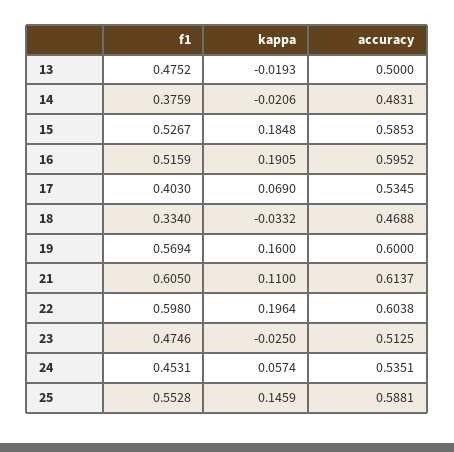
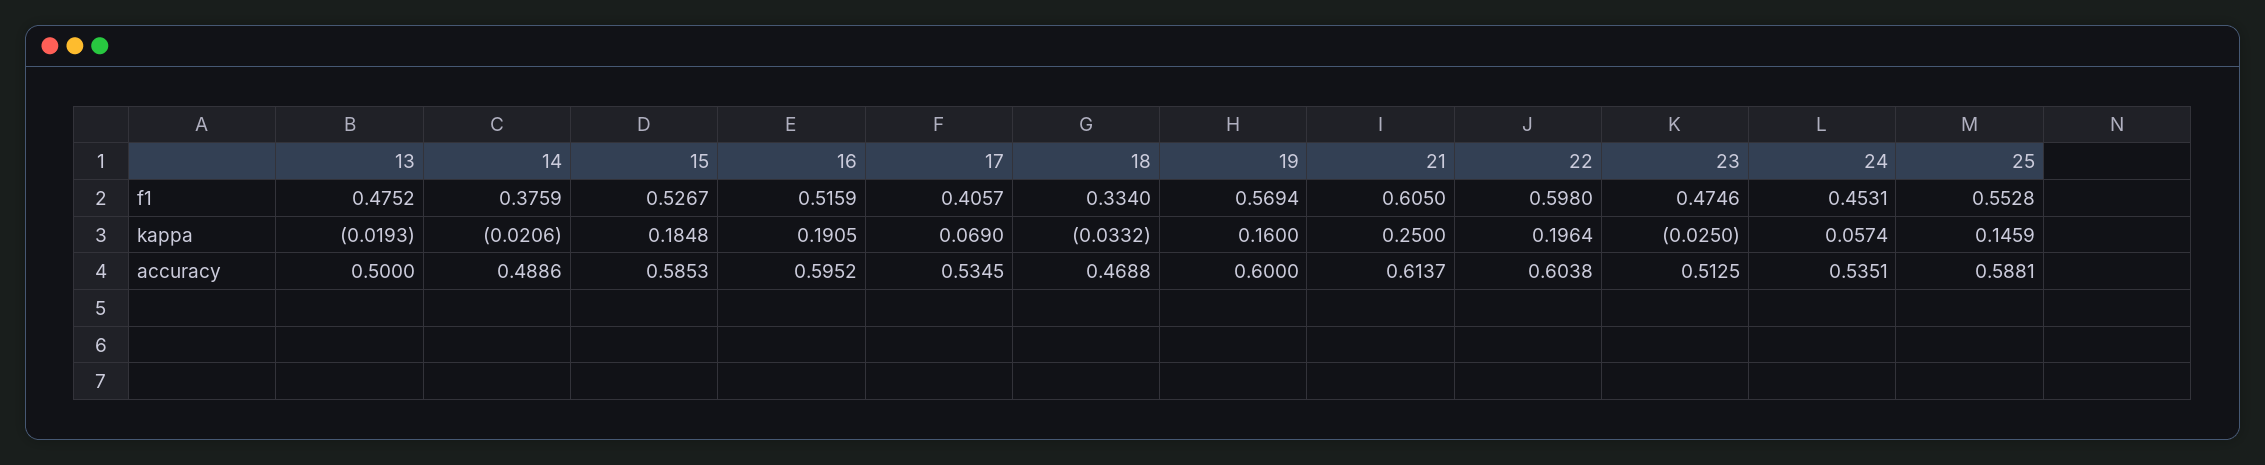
accuracy, 14: 0.4831 -> 0.4886
f1, 17: 0.403 -> 0.4057
kappa, 21: 0.11 -> 0.25

